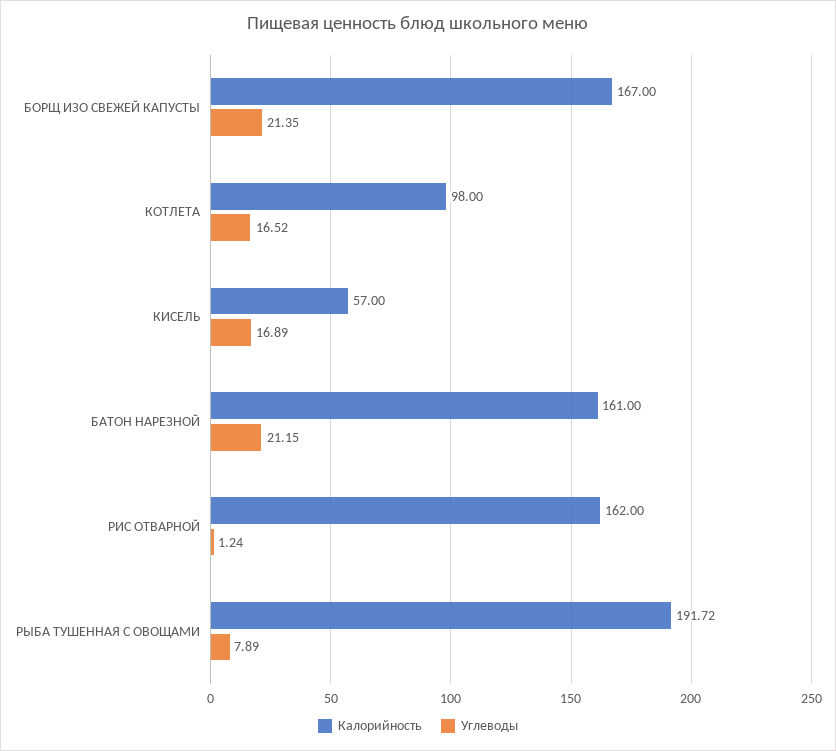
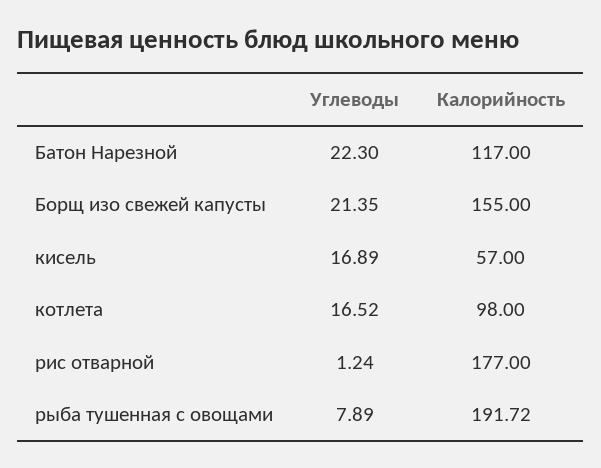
Калорийность, БОРЩ ИЗО СВЕЖЕЙ КАПУСТЫ: 167 -> 155
Калорийность, БАТОН НАРЕЗНОЙ: 161 -> 117
Углеводы, БАТОН НАРЕЗНОЙ: 21.15 -> 22.3
Калорийность, РИС ОТВАРНОЙ: 162 -> 177

